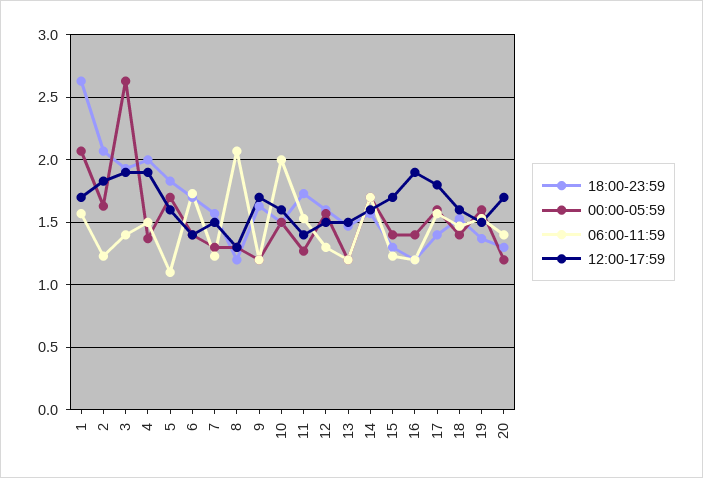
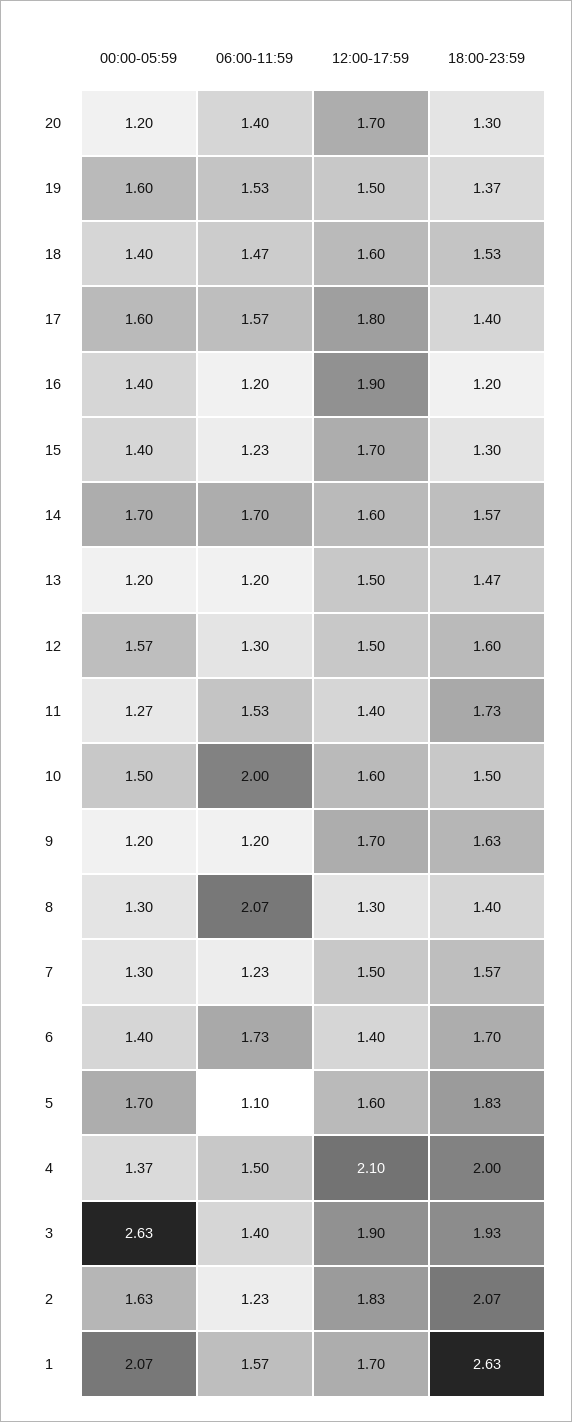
12:00-17:59, 4: 1.9 -> 2.1
18:00-23:59, 8: 1.2 -> 1.4

